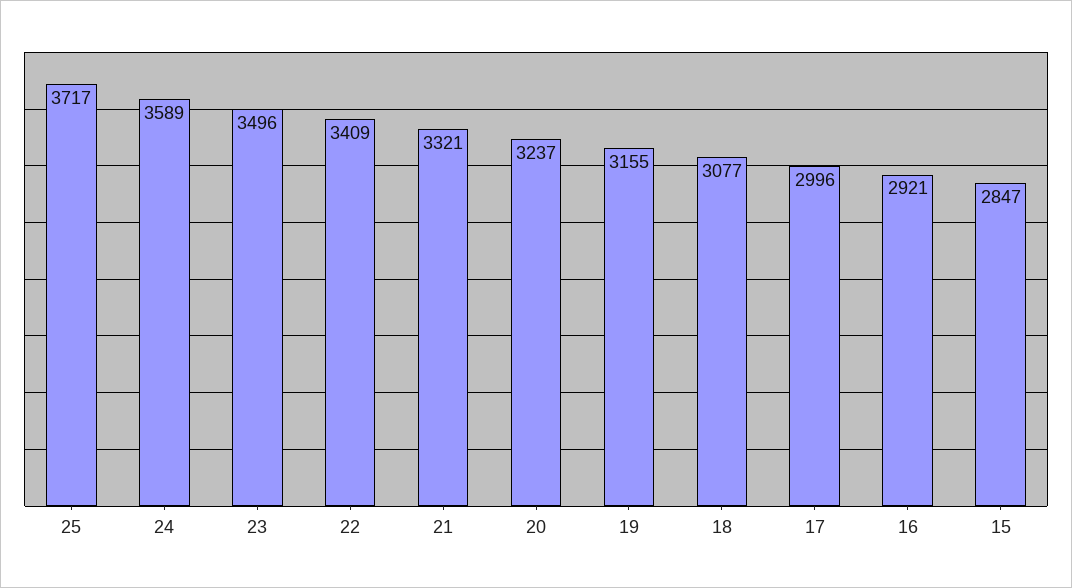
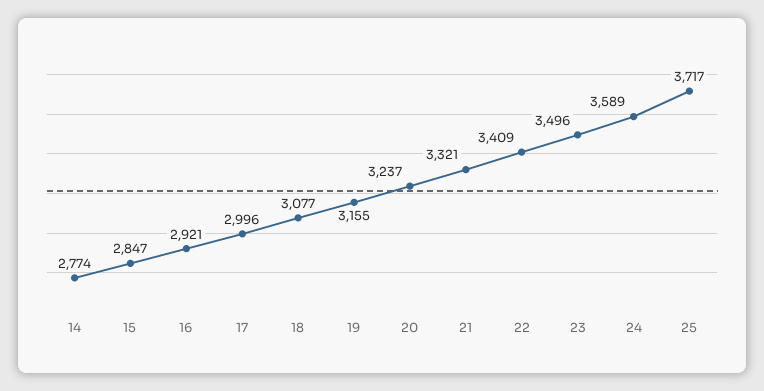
14: none -> 2774

